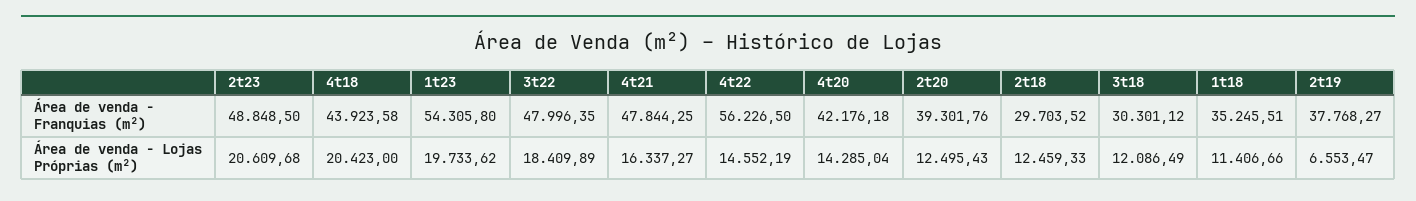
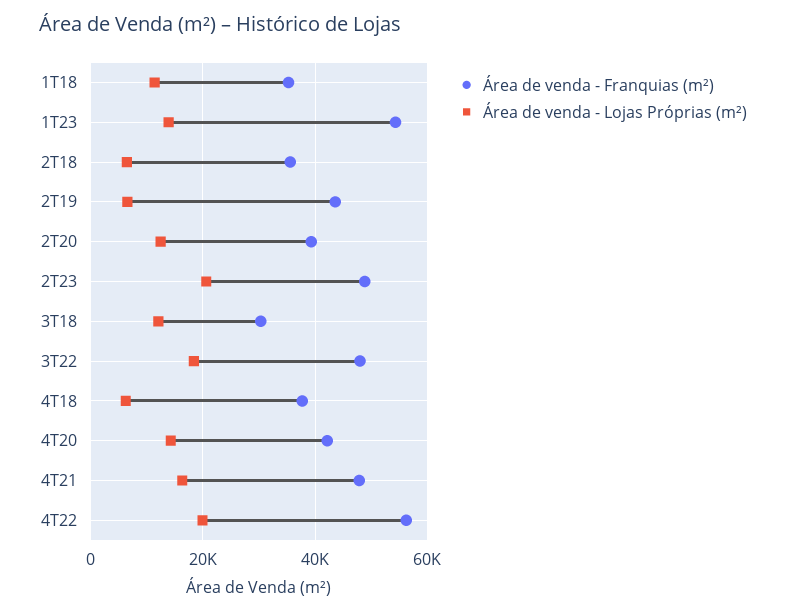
Área de venda - Franquias (m²), 4t18: 43923.58 -> 38000
Área de venda - Franquias (m²), 2t18: 29703.52 -> 36000
Área de venda - Franquias (m²), 2t19: 37768.27 -> 44000
Área de venda - Lojas Próprias (m²), 4t18: 20423 -> 6000
Área de venda - Lojas Próprias (m²), 1t23: 19733.62 -> 14000
Área de venda - Lojas Próprias (m²), 4t22: 14552.19 -> 20000
Área de venda - Lojas Próprias (m²), 2t18: 12459.33 -> 6000

